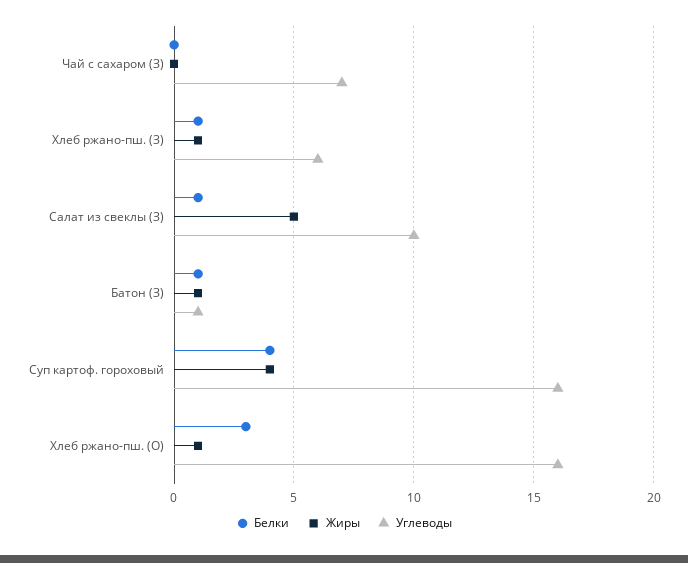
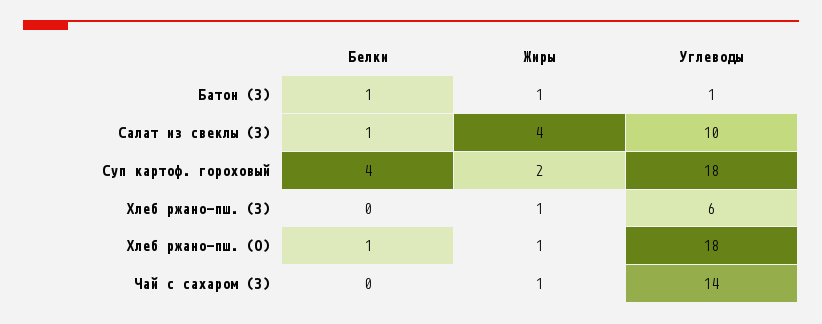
Жиры, Чай с сахаром (З): 0 -> 1
Углеводы, Чай с сахаром (З): 7 -> 14
Белки, Хлеб ржано-пш. (З): 1 -> 0
Жиры, Салат из свеклы (З): 5 -> 4
Жиры, Суп картоф. гороховый: 4 -> 2
Углеводы, Суп картоф. гороховый: 16 -> 18
Белки, Хлеб ржано-пш. (О): 3 -> 1
Углеводы, Хлеб ржано-пш. (О): 16 -> 18

